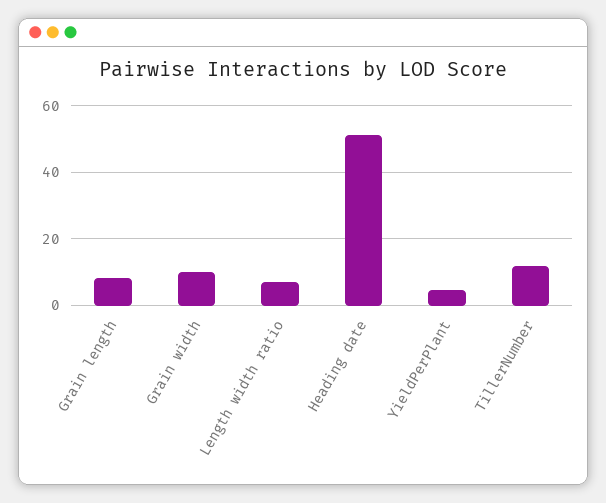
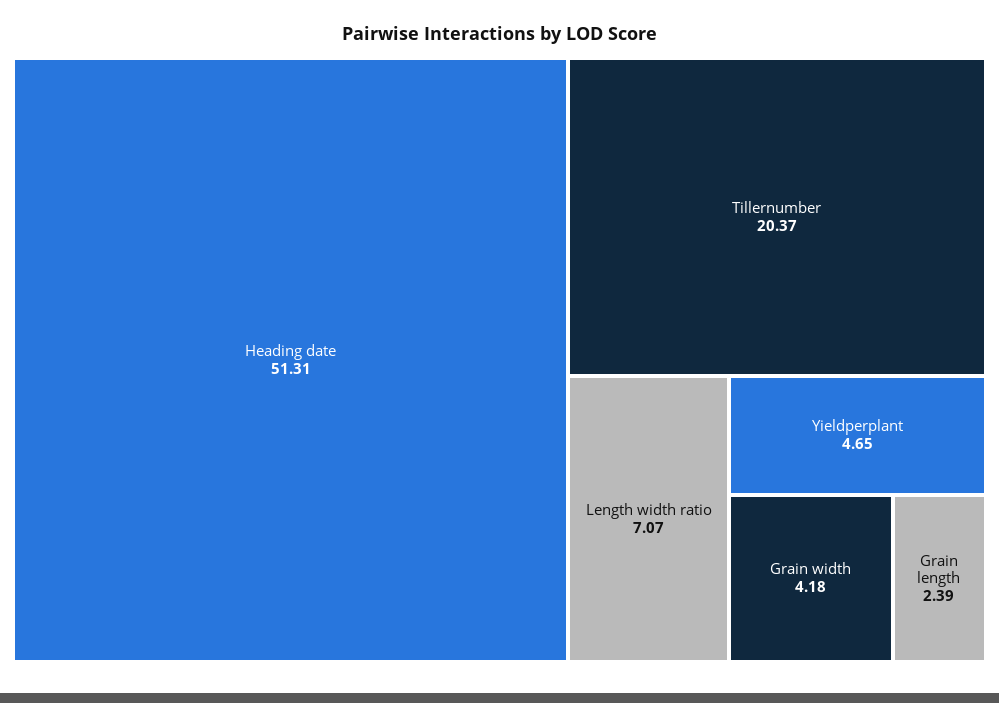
Grain length: 8 -> 2.39
Grain width: 10 -> 4.18
TillerNumber: 12 -> 20.37

